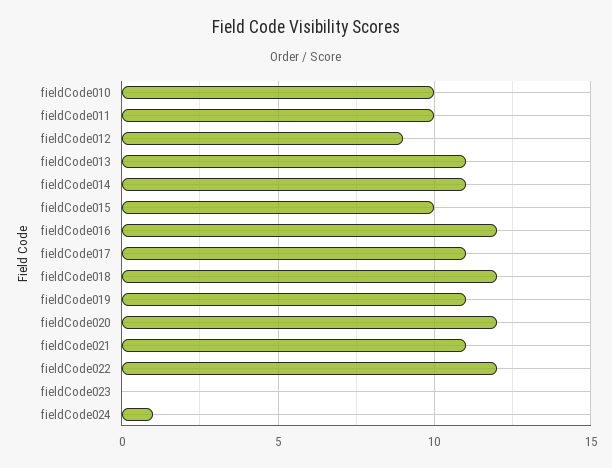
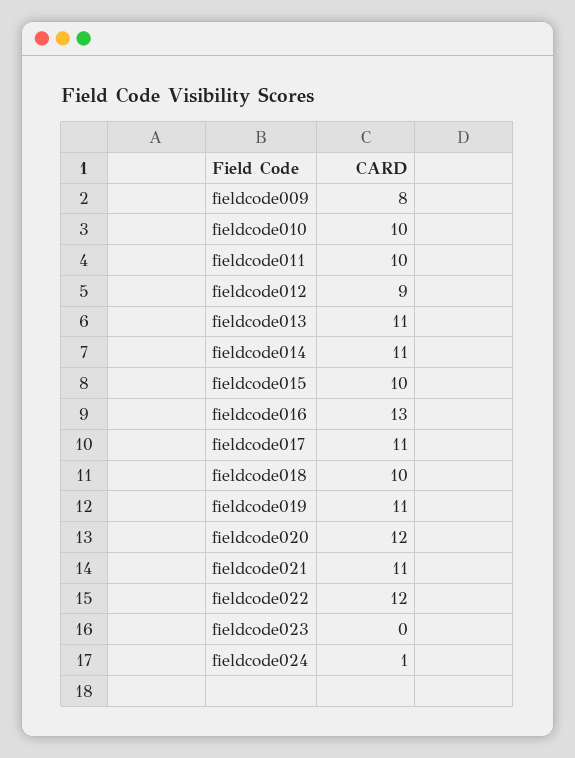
fieldCode016: 12 -> 13
fieldCode018: 12 -> 10
fieldcode009: none -> 8

